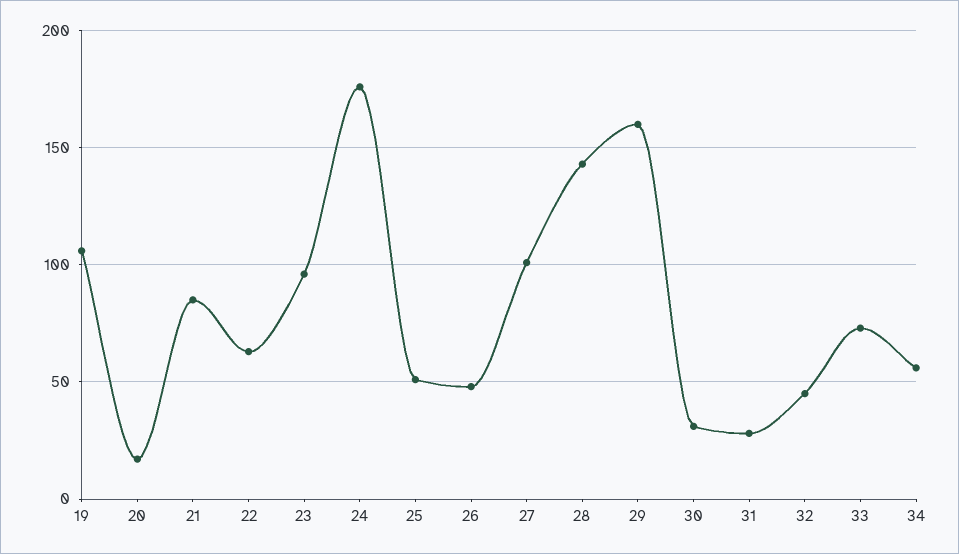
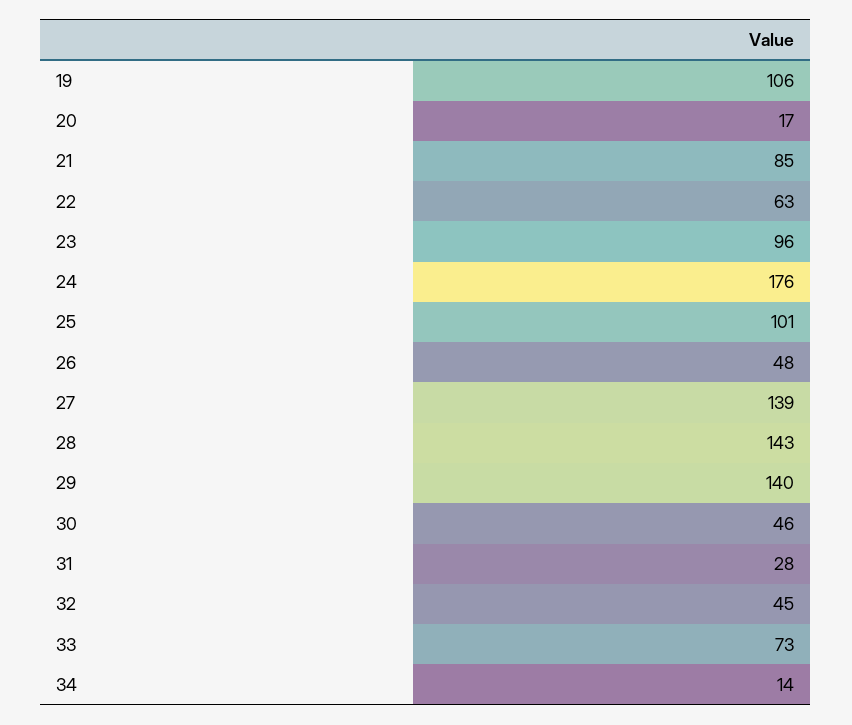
25: 50 -> 101
27: 100 -> 139
29: 160 -> 140
30: 30 -> 46
34: 55 -> 14

